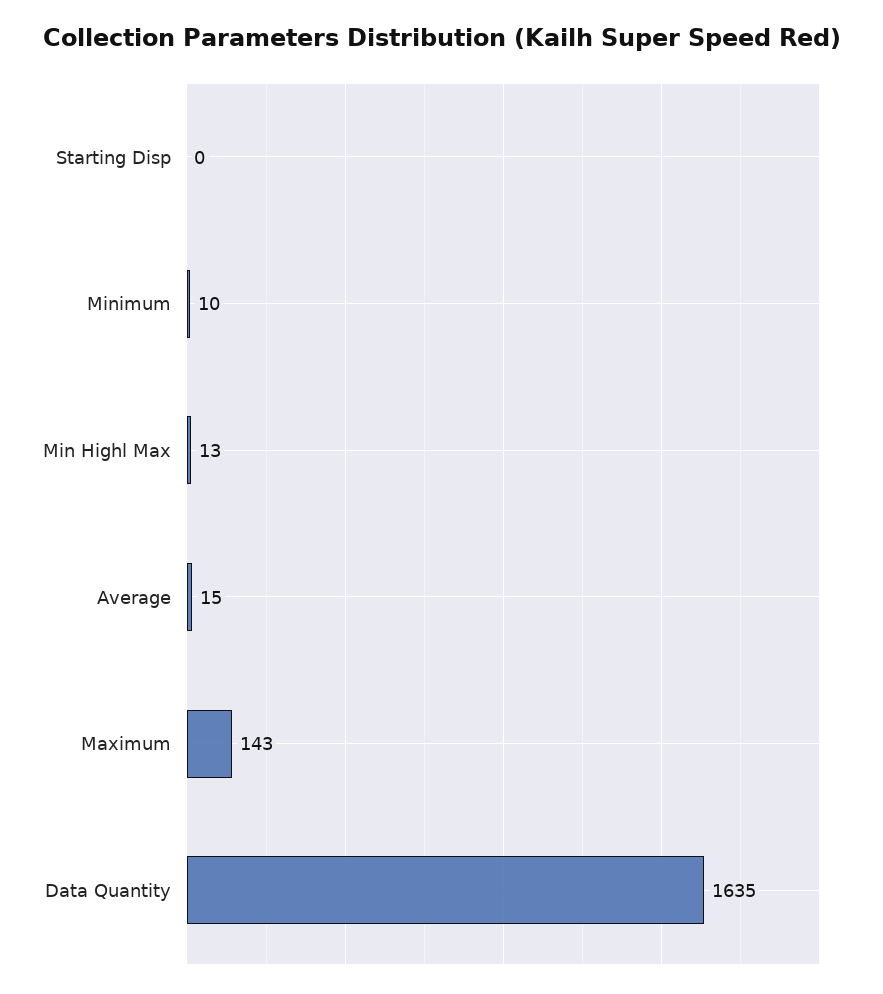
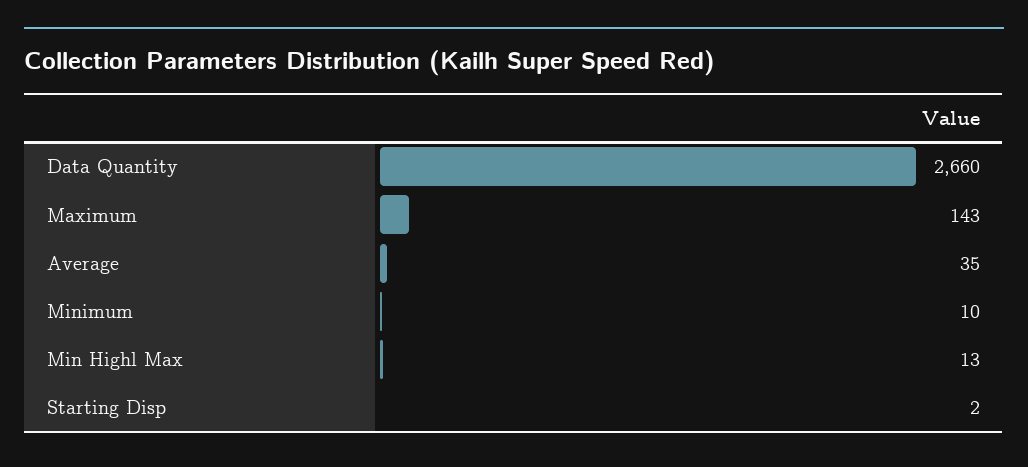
Starting Disp: 0 -> 2
Average: 15 -> 35
Data Quantity: 1635 -> 2660

